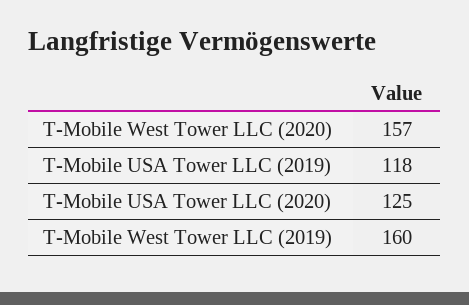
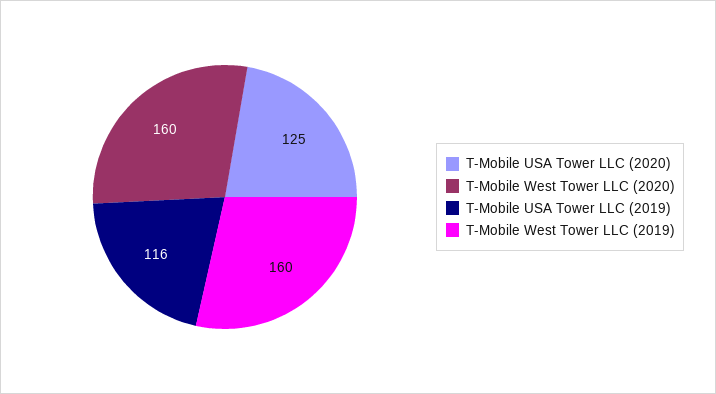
T-Mobile West Tower LLC (2020): 157 -> 160
T-Mobile USA Tower LLC (2019): 118 -> 116

